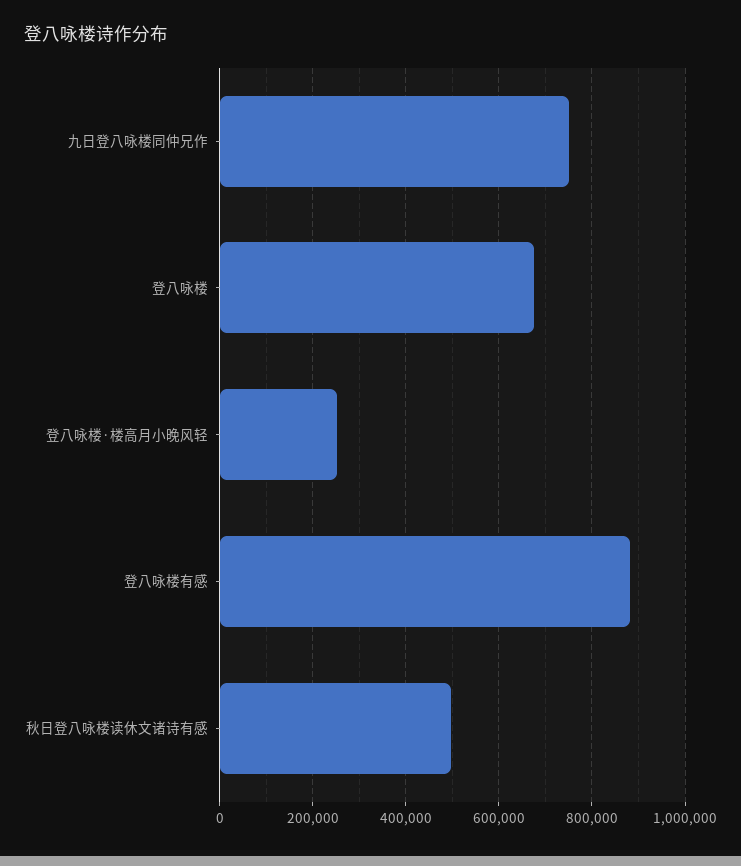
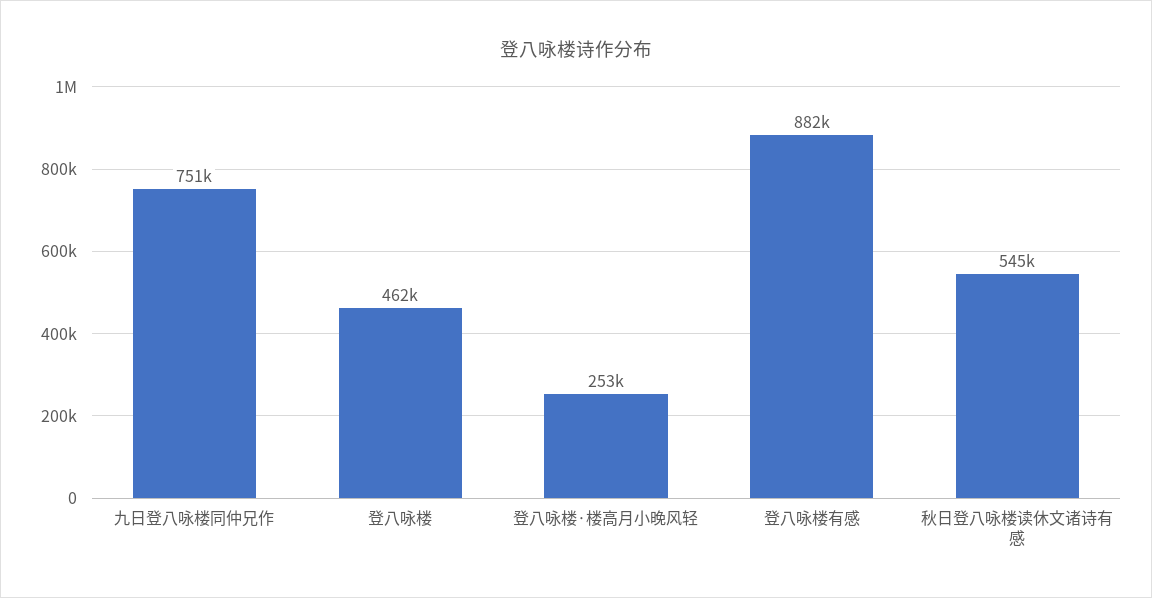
登八咏楼: 680000 -> 462000
秋日登八咏楼读休文诸诗有感: 500000 -> 545000

